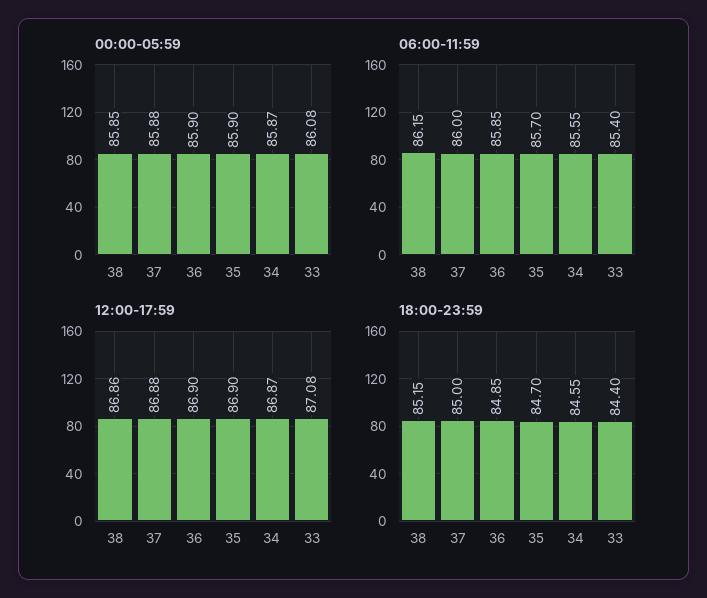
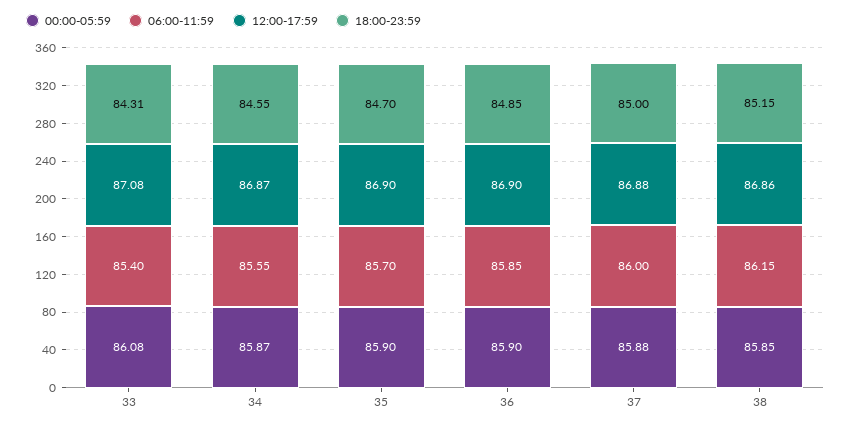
18:00-23:59, 33: 84.4 -> 84.31

